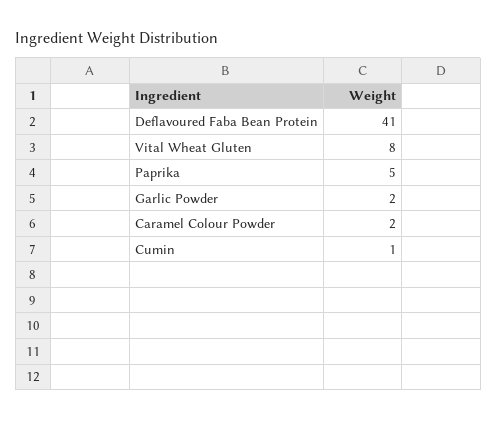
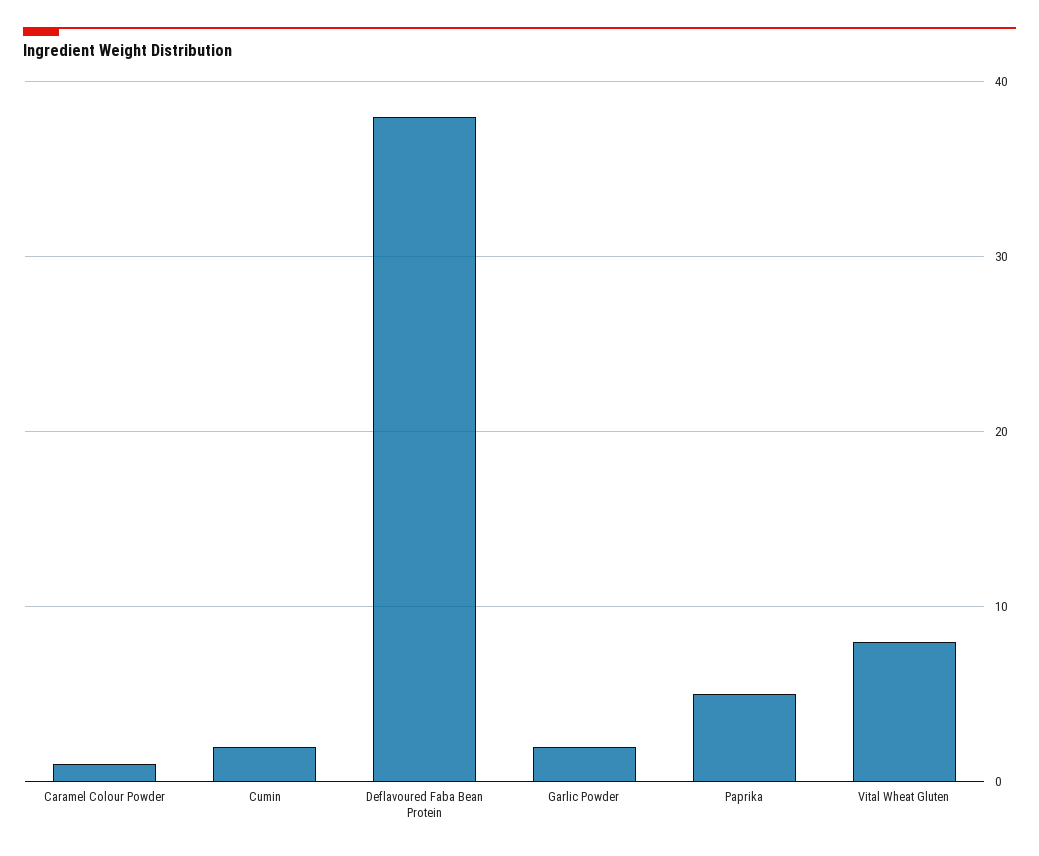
Deflavoured Faba Bean Protein: 41 -> 38
Caramel Colour Powder: 2 -> 1
Cumin: 1 -> 2

